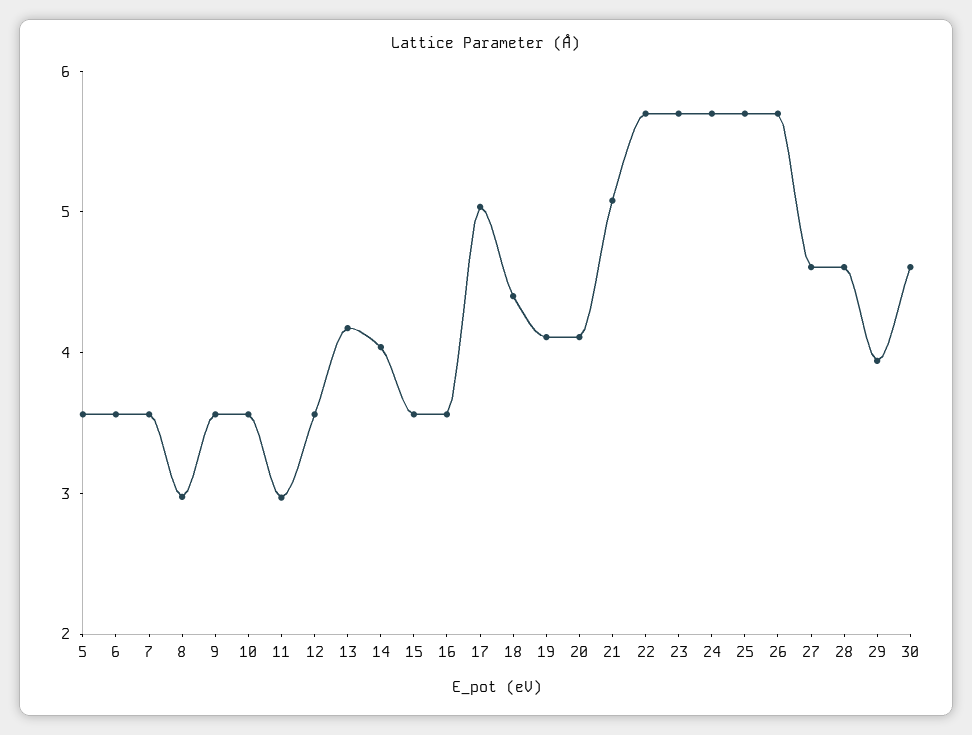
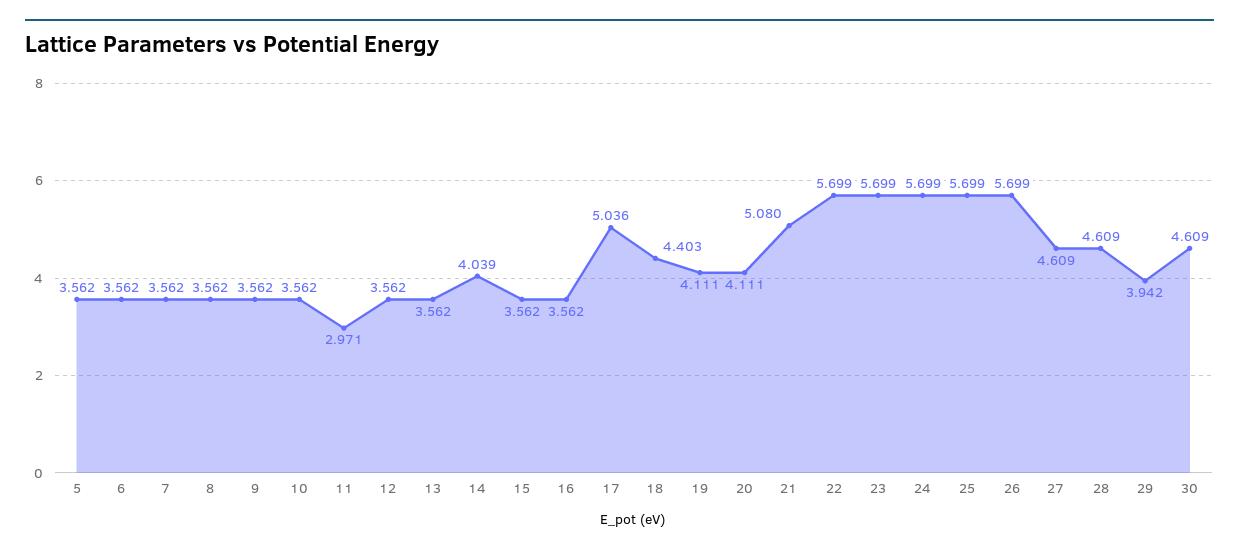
8: 3 -> 3.562
13: 4.2 -> 3.562

